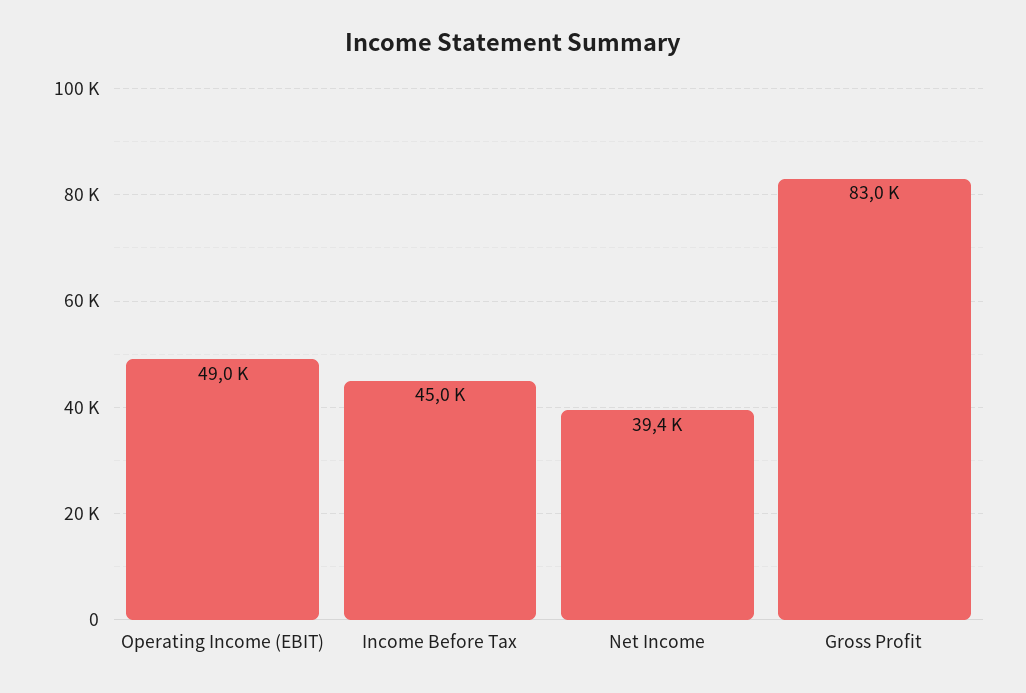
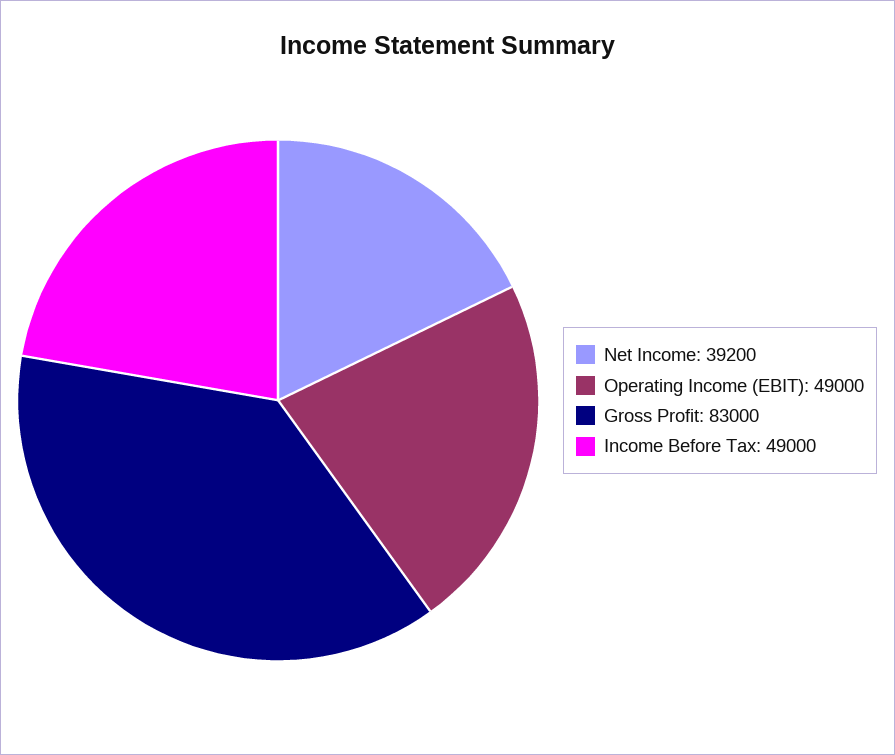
Income Before Tax: 45000 -> 49000
Net Income: 39400 -> 39200

